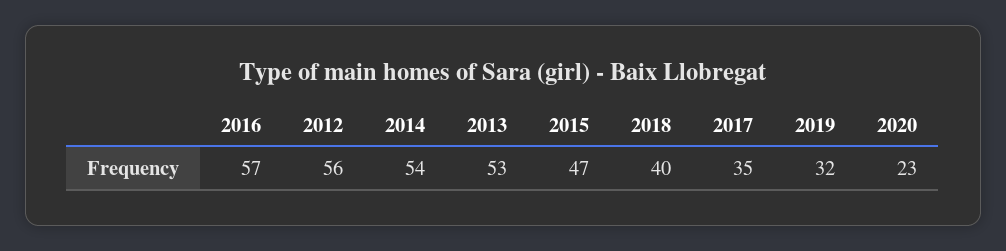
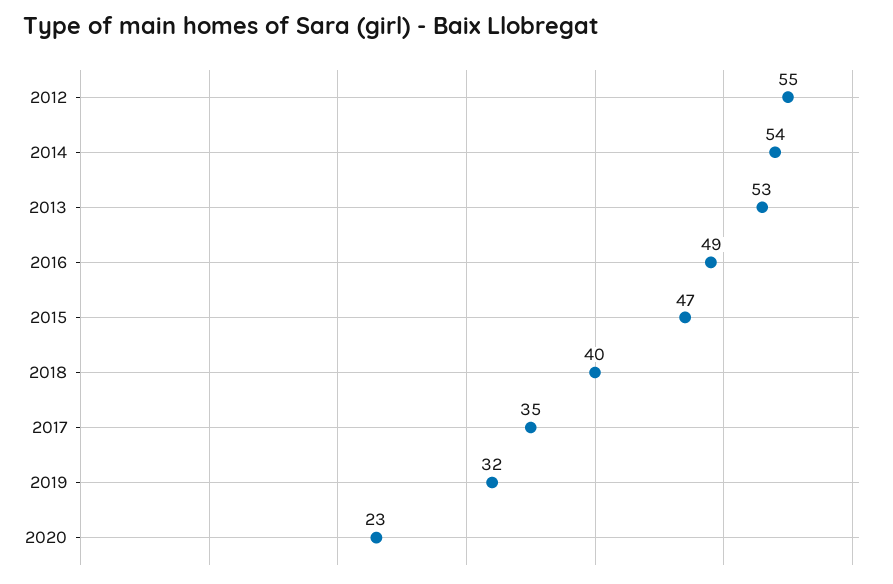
2016: 57 -> 49
2012: 56 -> 55

